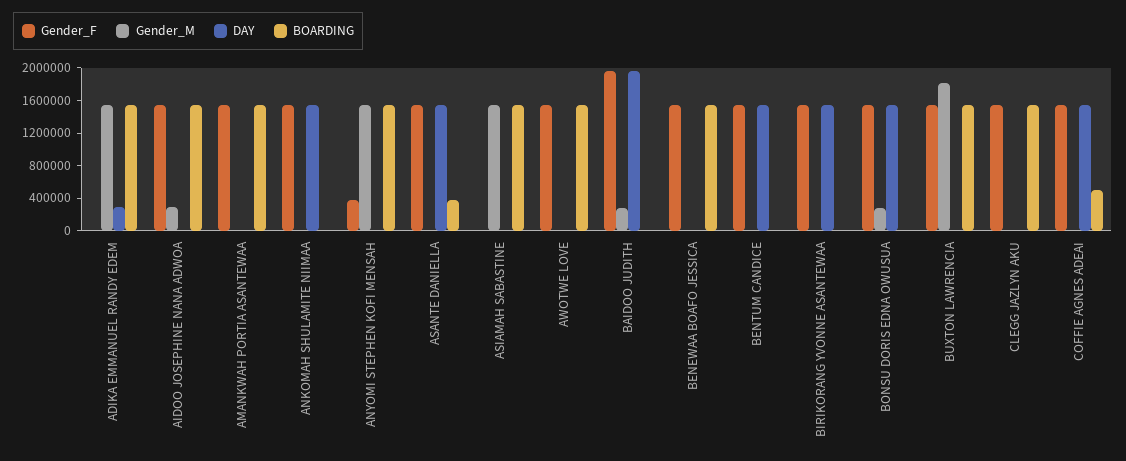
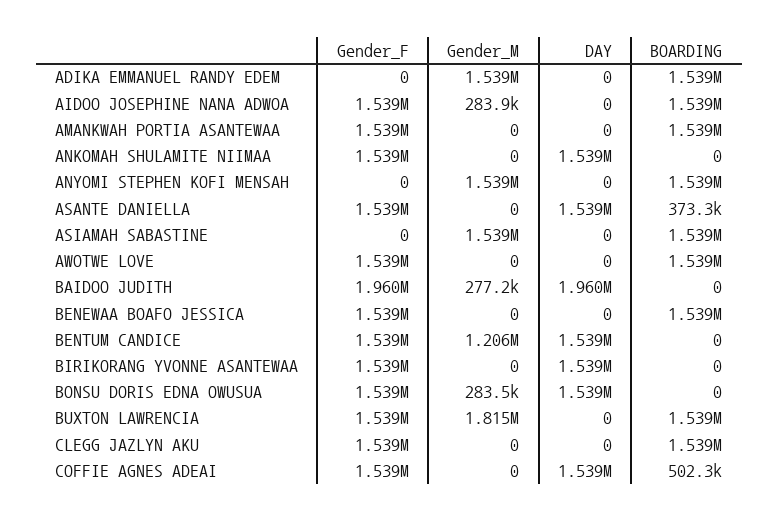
DAY, ADIKA EMMANUEL RANDY EDEM: 300000 -> 0
Gender_F, ANYOMI STEPHEN KOFI MENSAH: 400000 -> 0
Gender_M, BENTUM CANDICE: 0 -> 1206000

